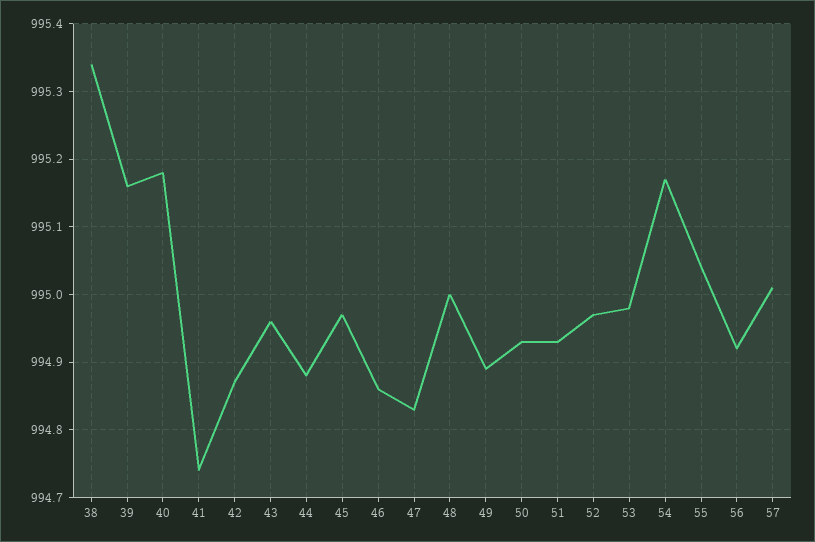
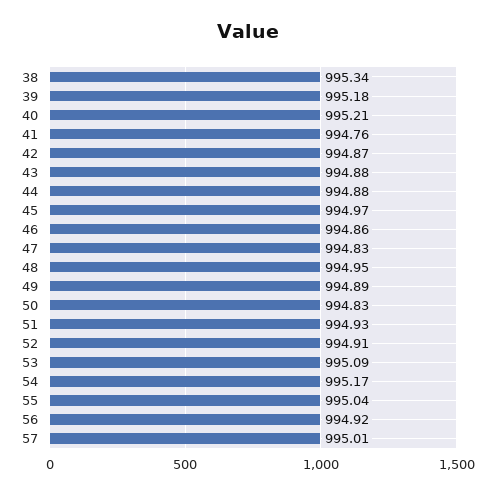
39: 995.16 -> 995.18
40: 995.18 -> 995.21
41: 994.74 -> 994.76
43: 994.96 -> 994.88
48: 995 -> 994.95
50: 994.93 -> 994.83
52: 994.97 -> 994.91
53: 994.98 -> 995.09

